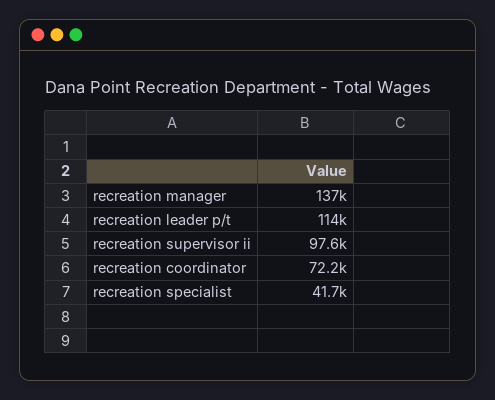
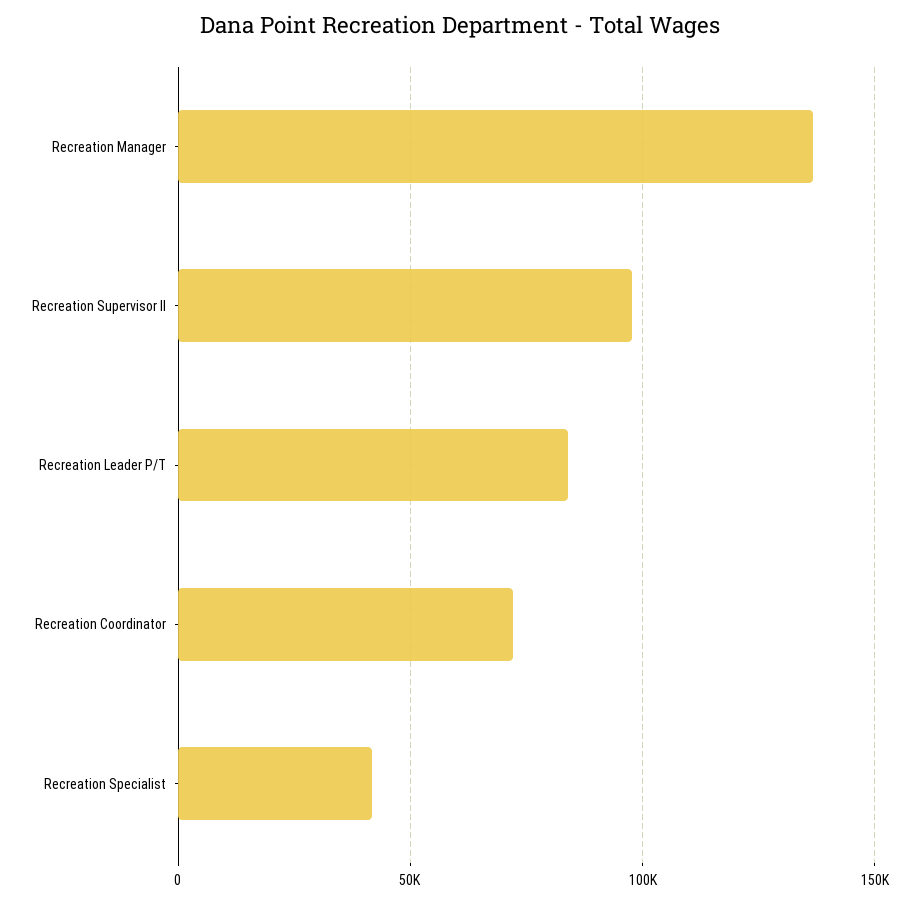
recreation leader p/t: 114000 -> 85000

